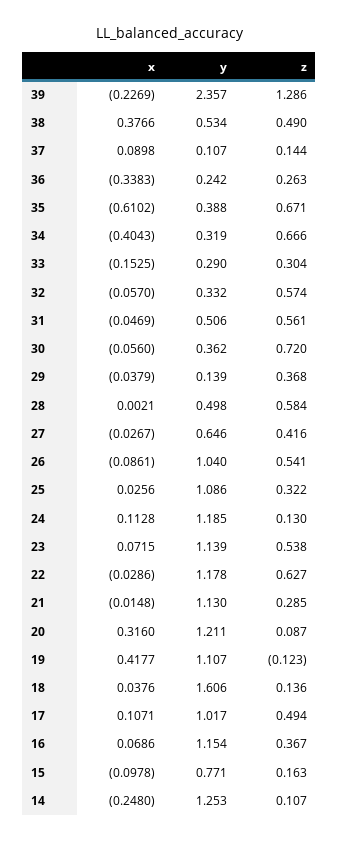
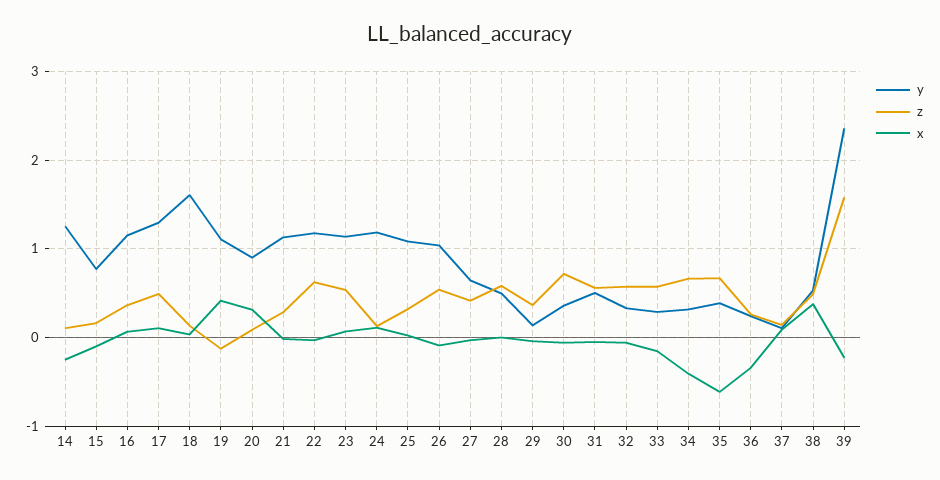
z, 39: 1.286 -> 1.6
z, 33: 0.304 -> 0.6
y, 20: 1.211 -> 0.9
y, 17: 1.017 -> 1.3

